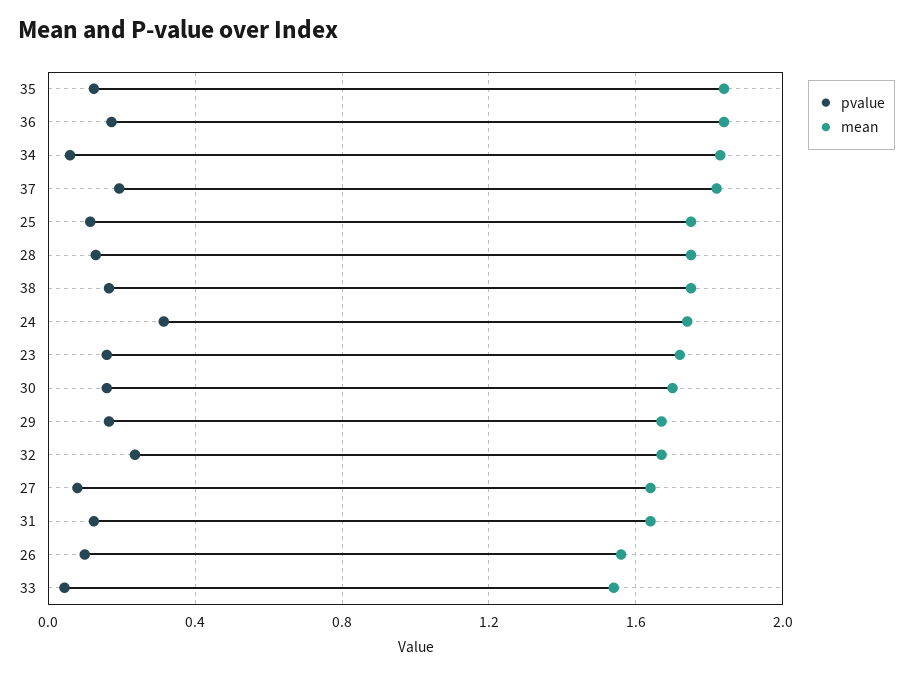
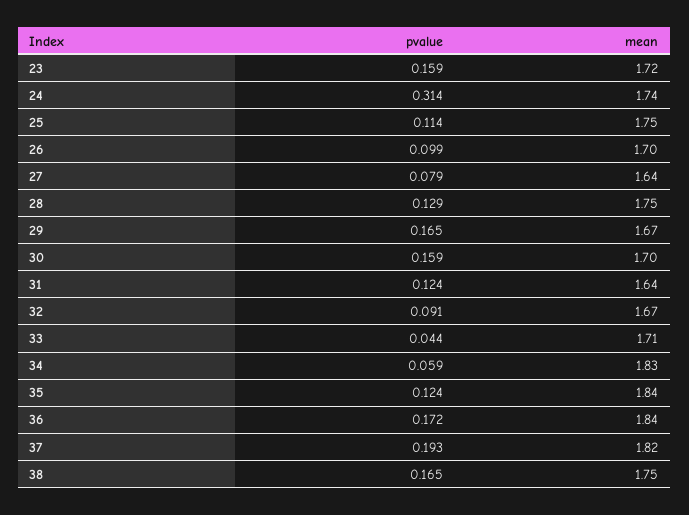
pvalue, 32: 0.25 -> 0.091
mean, 26: 1.55 -> 1.7
mean, 33: 1.55 -> 1.71

